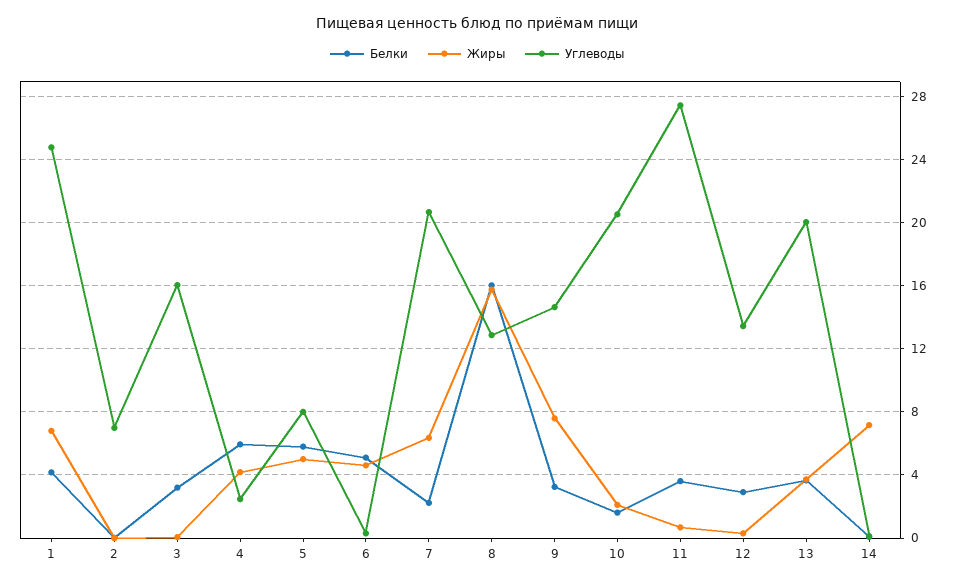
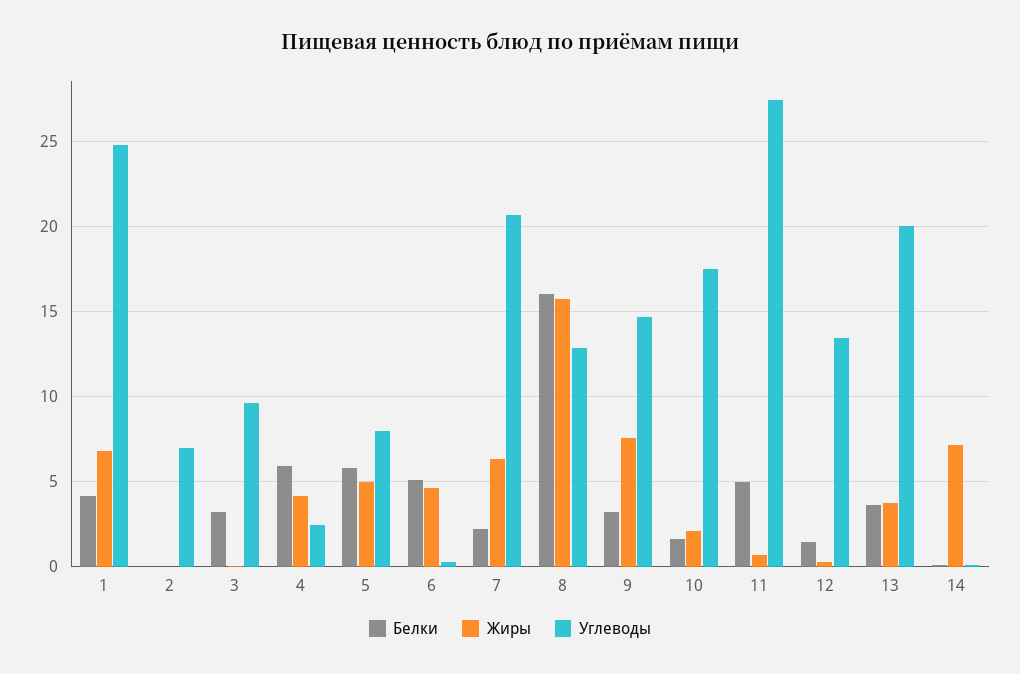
Углеводы, 3: 16 -> 9.5
Углеводы, 10: 20.5 -> 17.5
Белки, 11: 3.5 -> 5
Белки, 12: 3 -> 1.5

